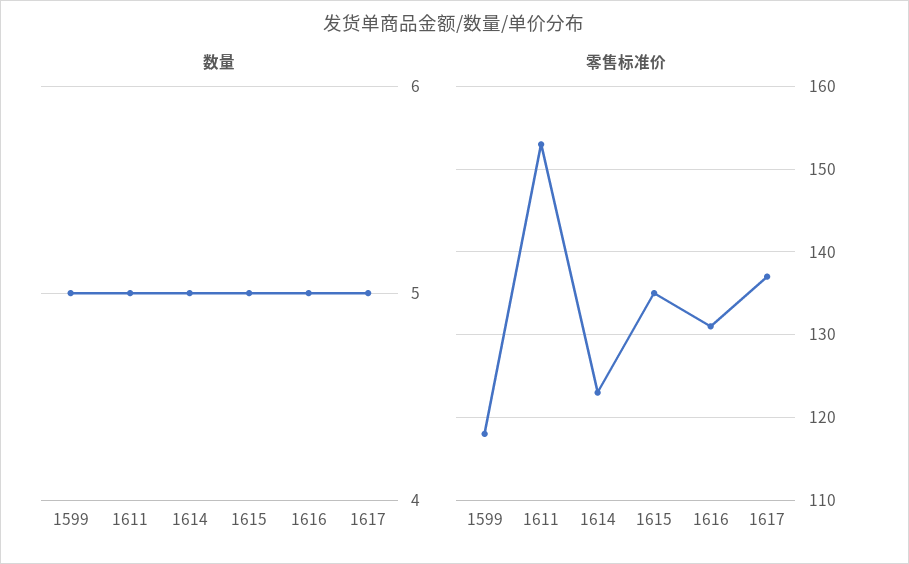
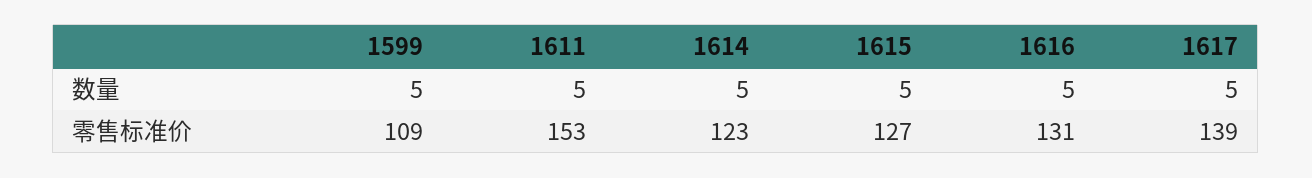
零售标准价, 1599: 118 -> 109
零售标准价, 1615: 135 -> 127
零售标准价, 1617: 137 -> 139

